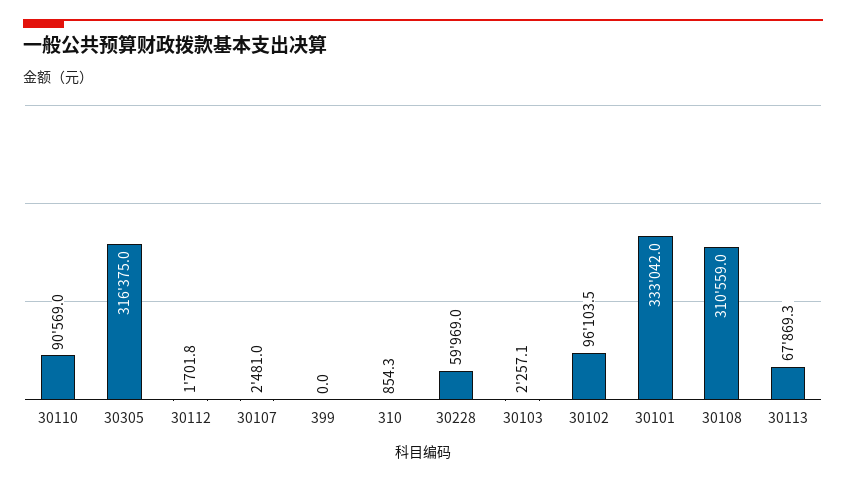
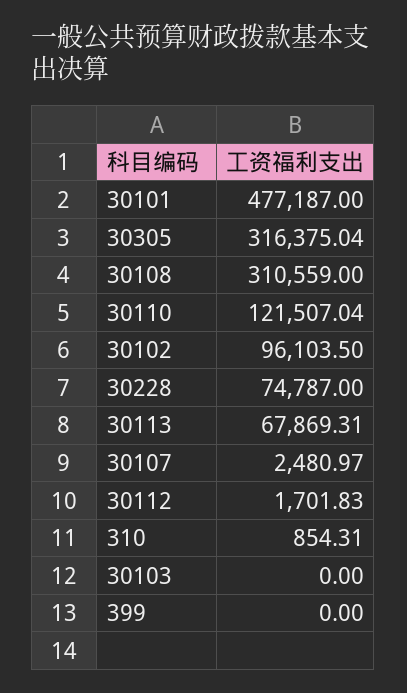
30110: 90569 -> 121507.04
30228: 59969 -> 74787
30103: 2257.1 -> 0
30101: 333042 -> 477187

